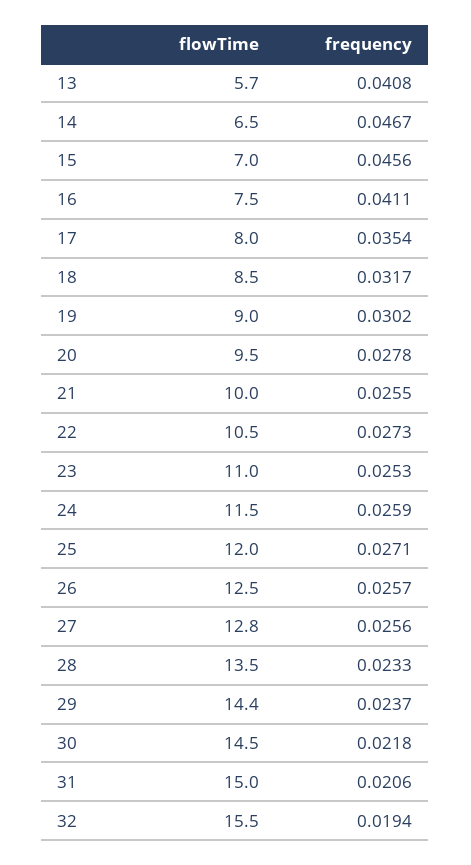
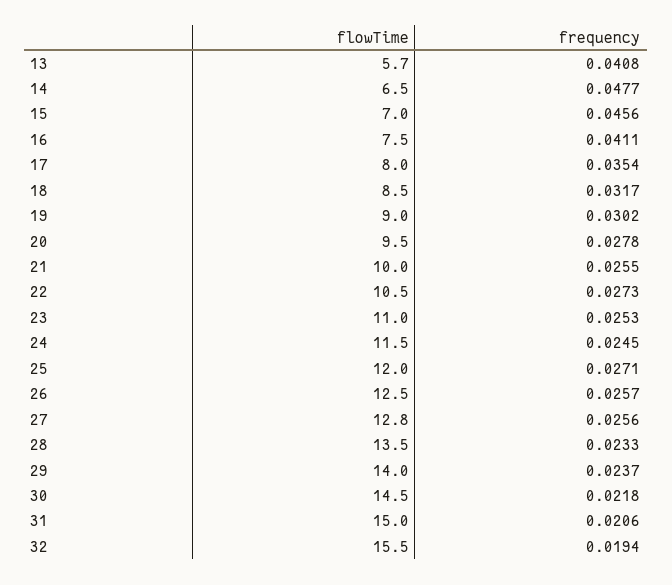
frequency, 14: 0.0467 -> 0.0477
frequency, 24: 0.0259 -> 0.0245
flowTime, 29: 14.4 -> 14

